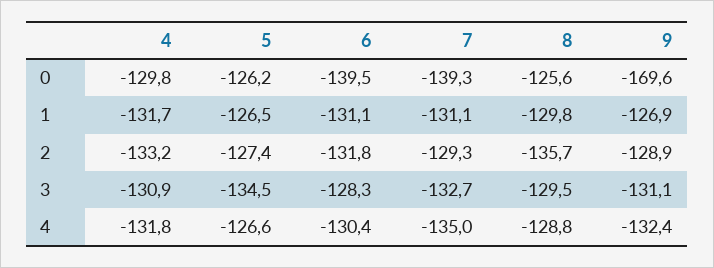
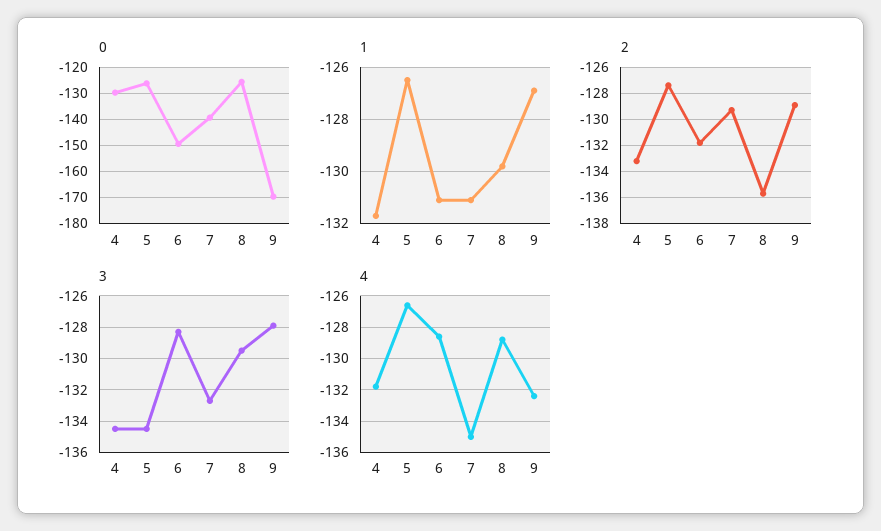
0, 6: -139.5 -> -150
3, 4: -130.9 -> -134.5
3, 9: -131.1 -> -128
4, 6: -130.4 -> -128.5

